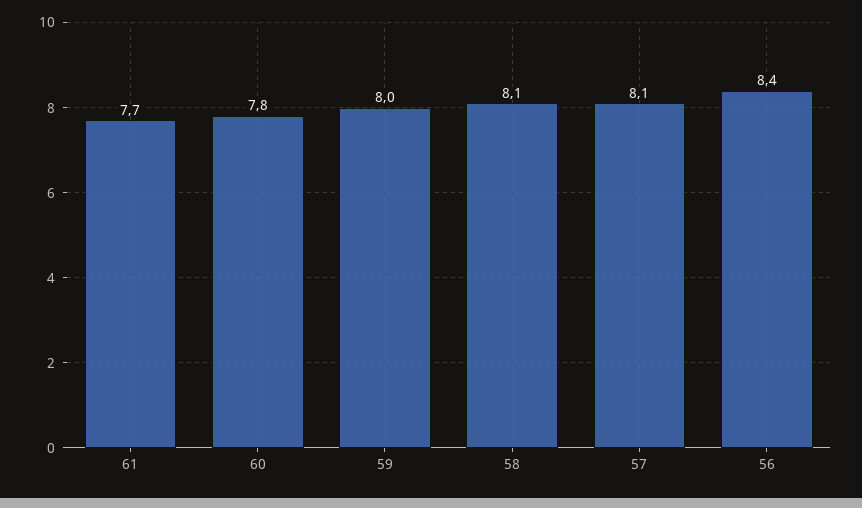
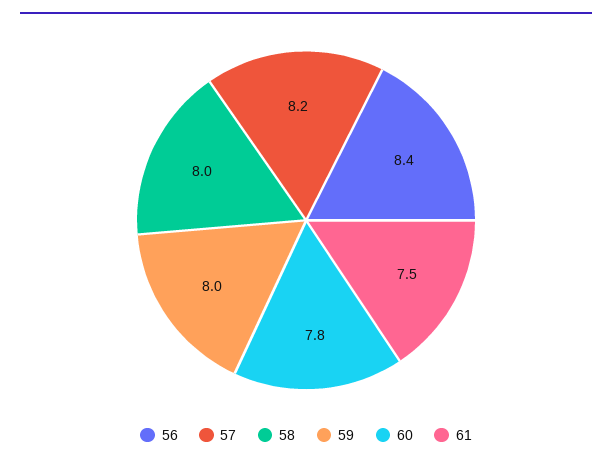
61: 7.7 -> 7.5
58: 8.1 -> 8
57: 8.1 -> 8.2

